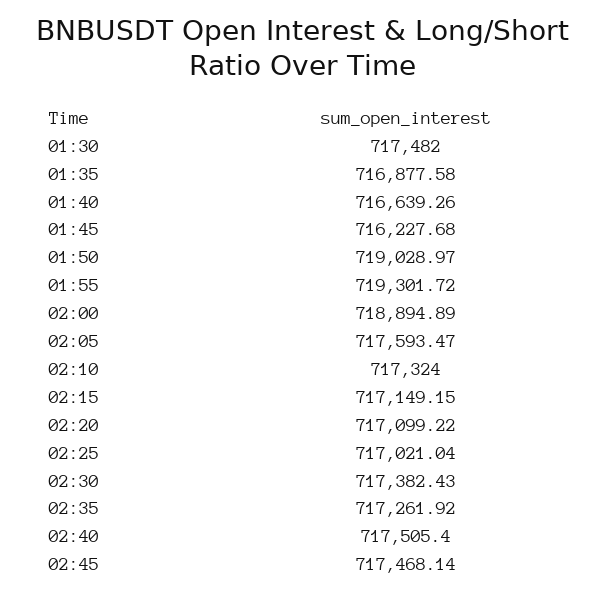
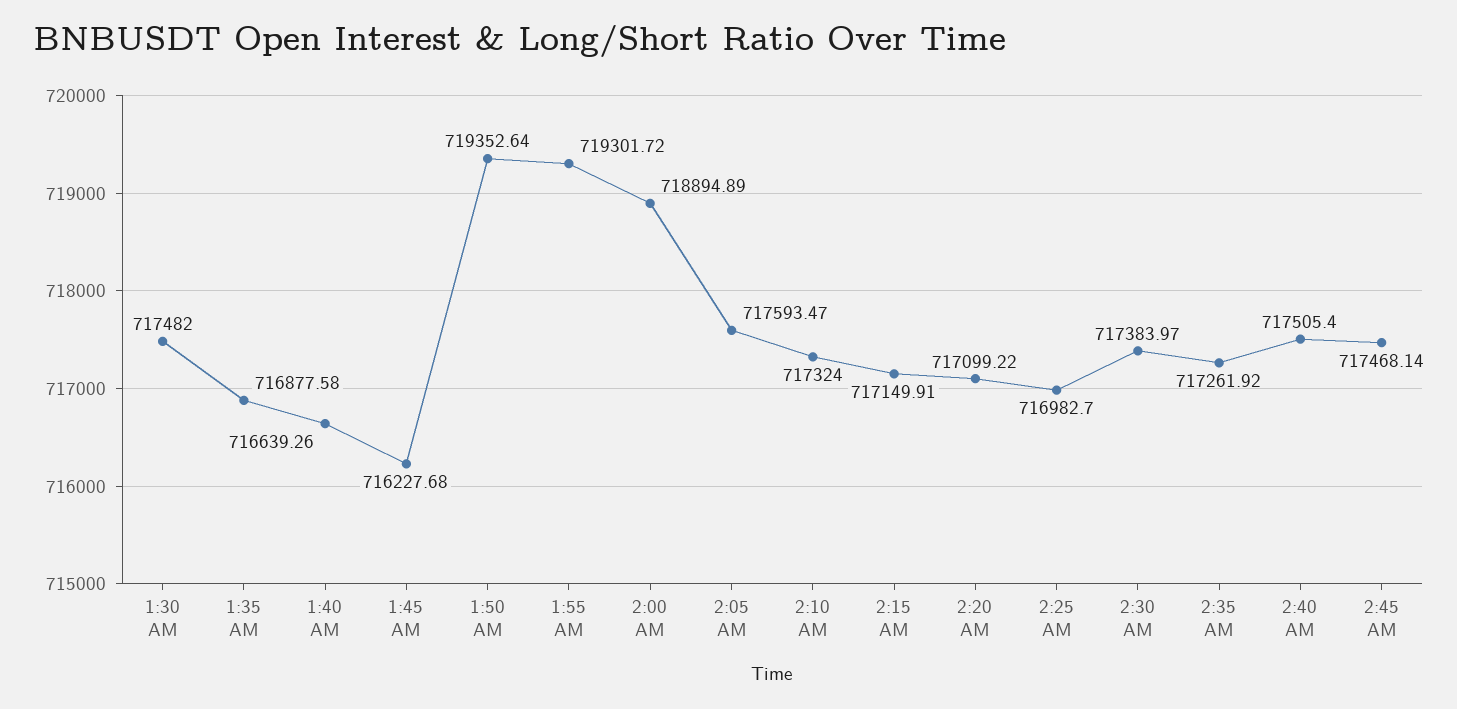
01:50: 719028.97 -> 719352.64
02:15: 717149.15 -> 717149.91
02:25: 717021.04 -> 716982.7
02:30: 717382.43 -> 717383.97

